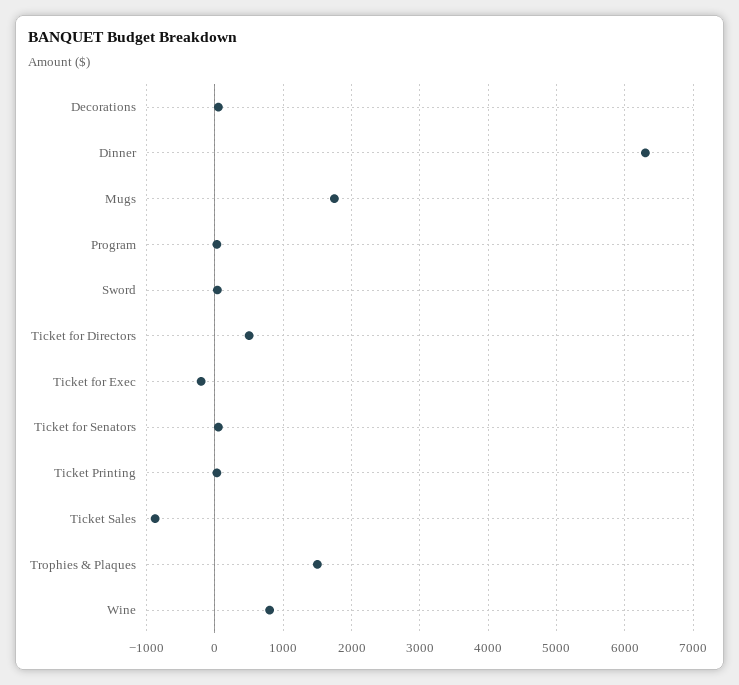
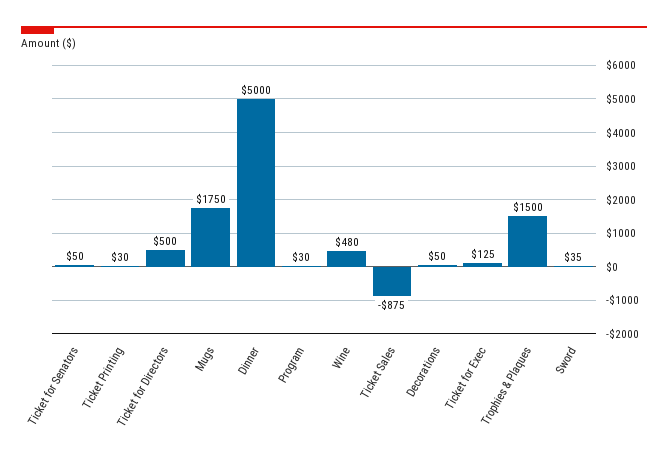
Dinner: 6300 -> 5000
Ticket for Exec: -200 -> 125
Wine: 800 -> 480

